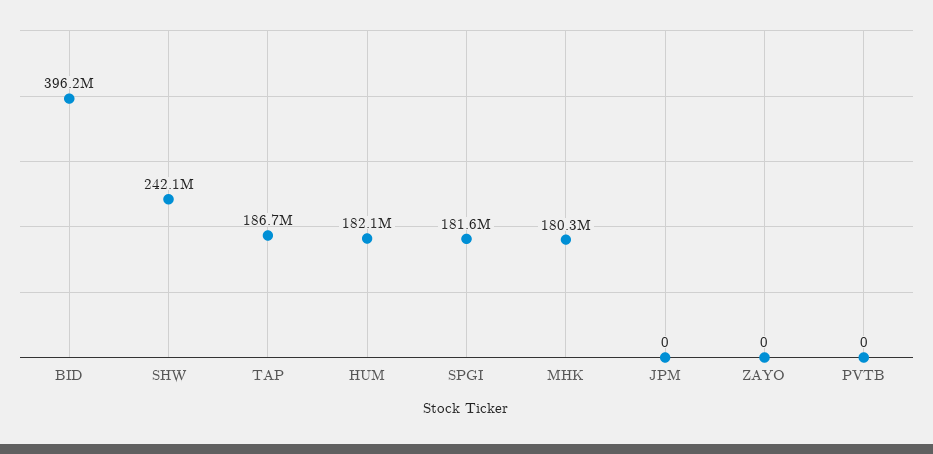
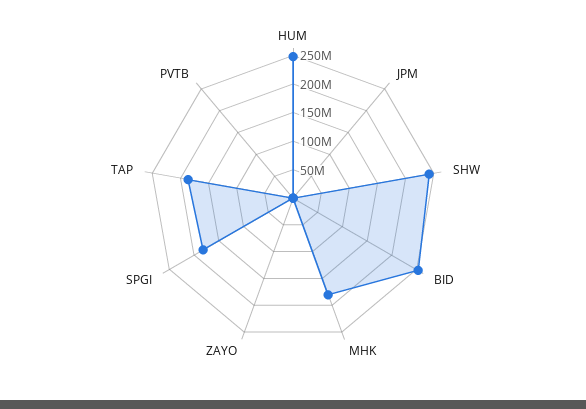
BID: 396200000 -> 250000000
HUM: 182100000 -> 250000000

